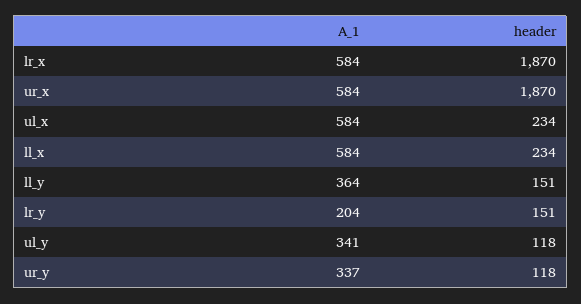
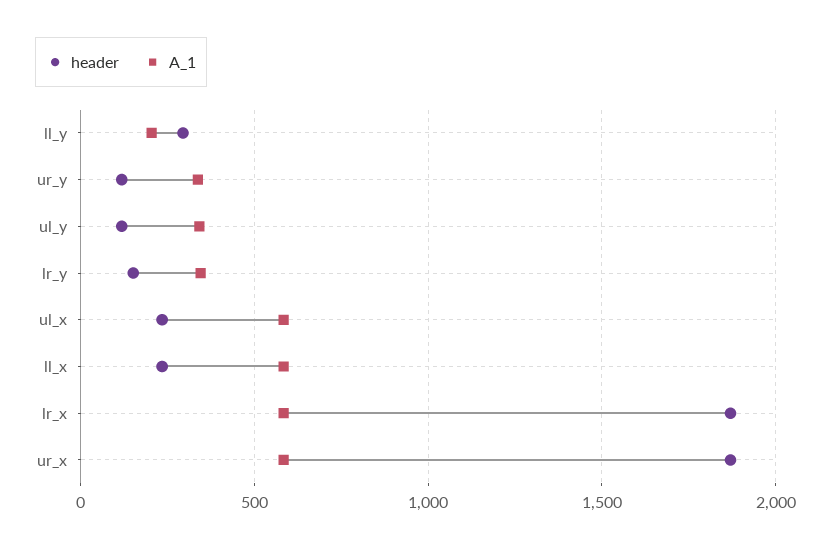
A_1, ll_y: 364 -> 200
header, ll_y: 151 -> 300
A_1, lr_y: 204 -> 350

